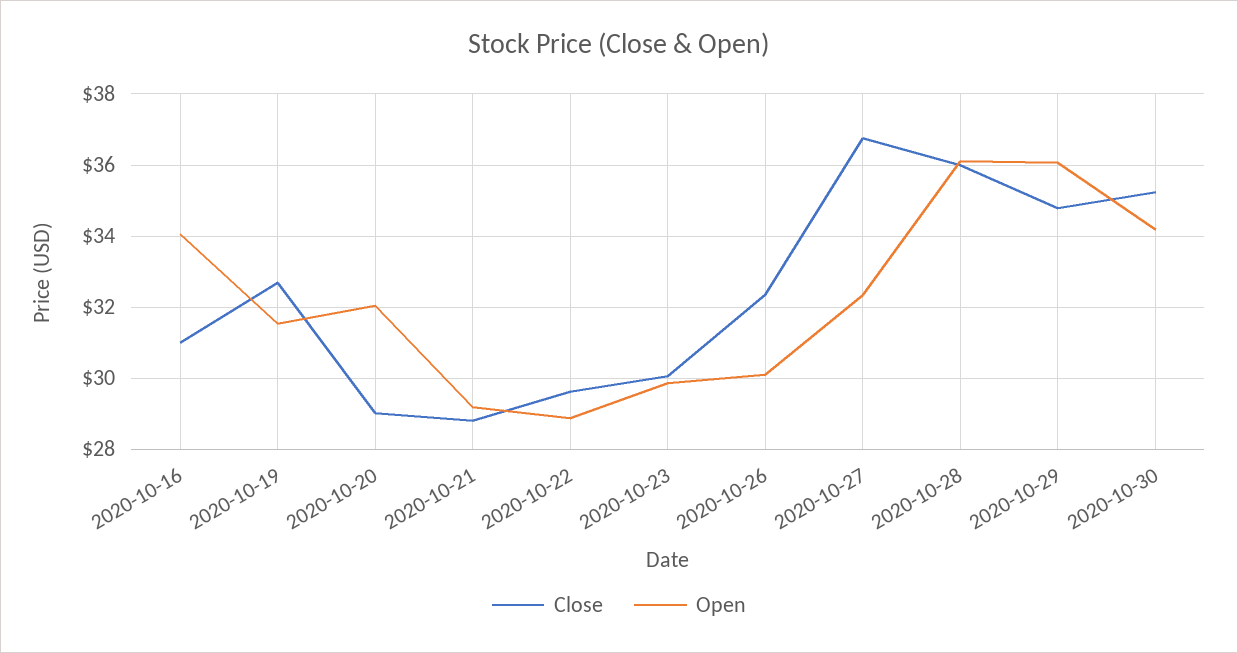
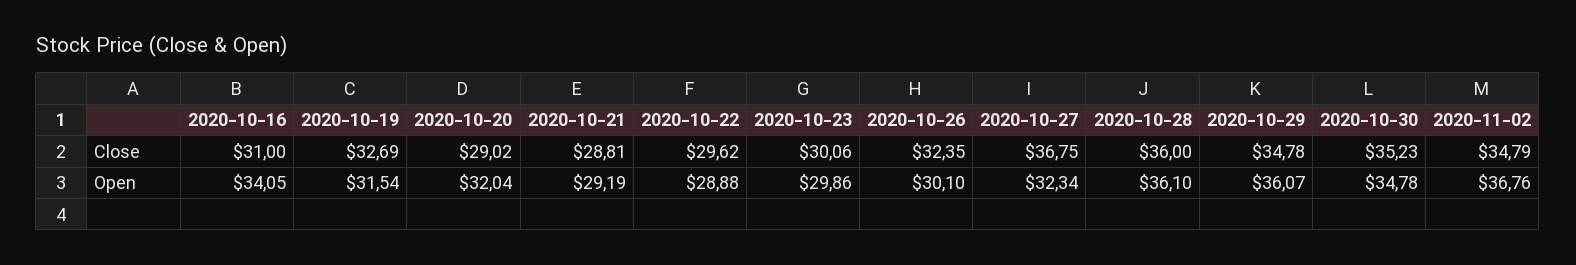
Open, 2020-10-30: 34.2 -> 34.78
Close, 2020-11-02: none -> 34.79
Open, 2020-11-02: none -> 36.76

